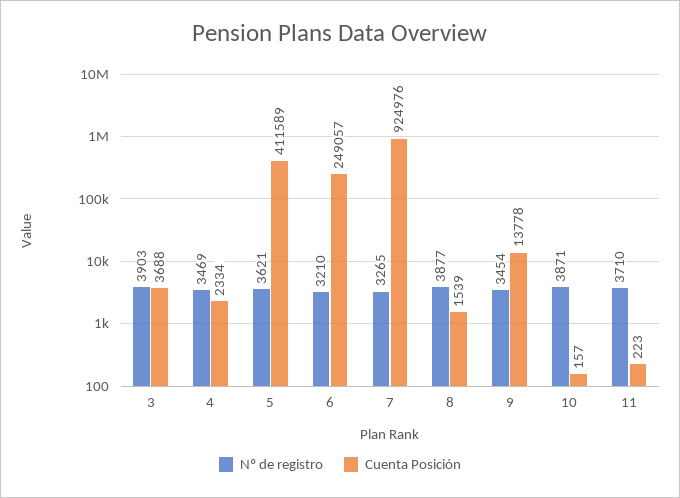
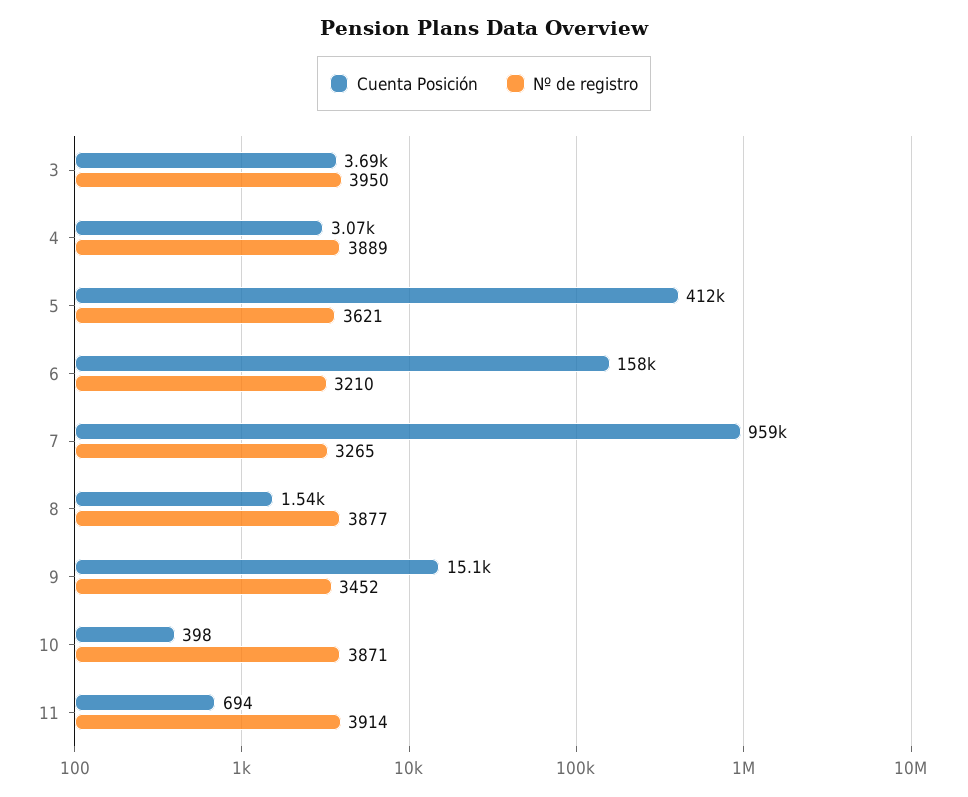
Nº de registro, 3: 3903 -> 3950
Nº de registro, 4: 3469 -> 3889
Cuenta Posición, 4: 2334 -> 3070
Cuenta Posición, 6: 249057 -> 158000
Cuenta Posición, 7: 924976 -> 959000
Nº de registro, 9: 3454 -> 3452
Cuenta Posición, 9: 13778 -> 15100
Cuenta Posición, 10: 157 -> 398
Nº de registro, 11: 3710 -> 3914
Cuenta Posición, 11: 223 -> 694

